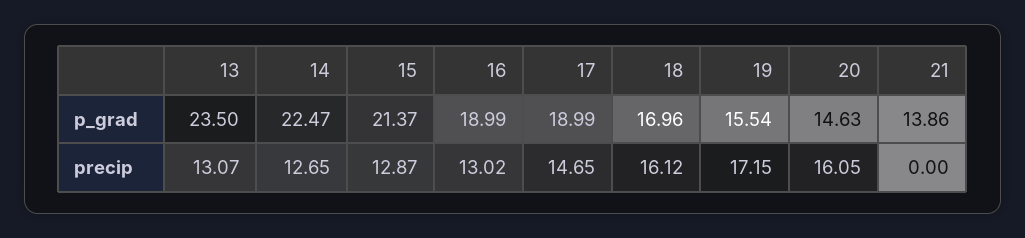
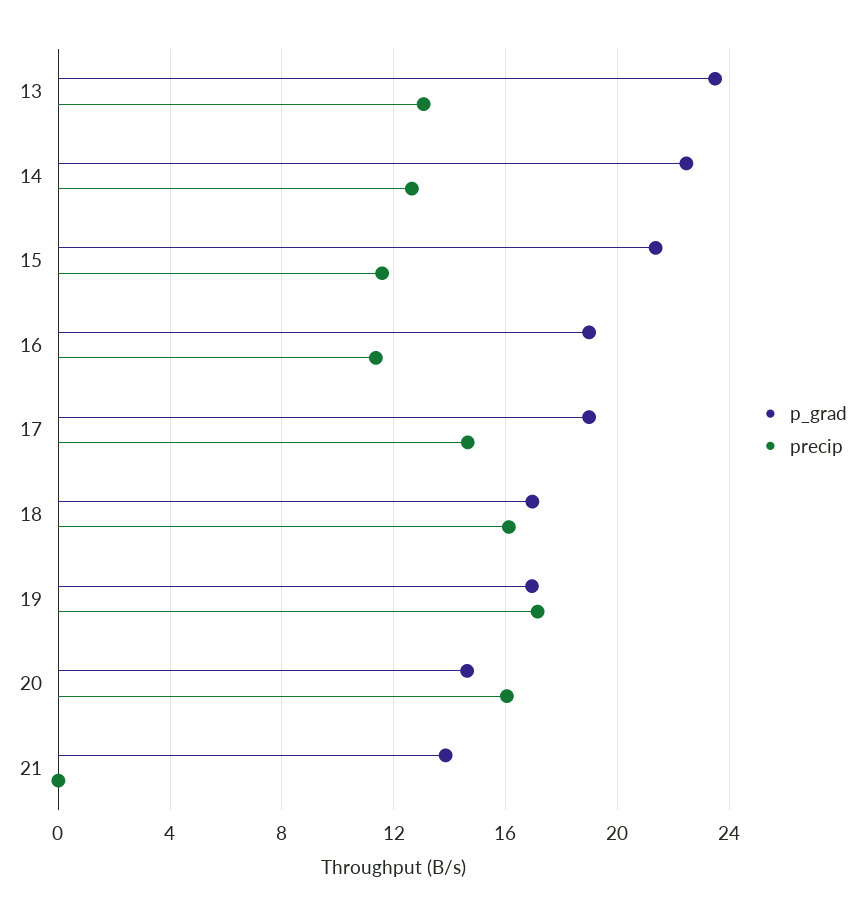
p_grad, 19: 15.54 -> 17
precip, 15: 12.87 -> 11.5
precip, 16: 13.02 -> 11.5

